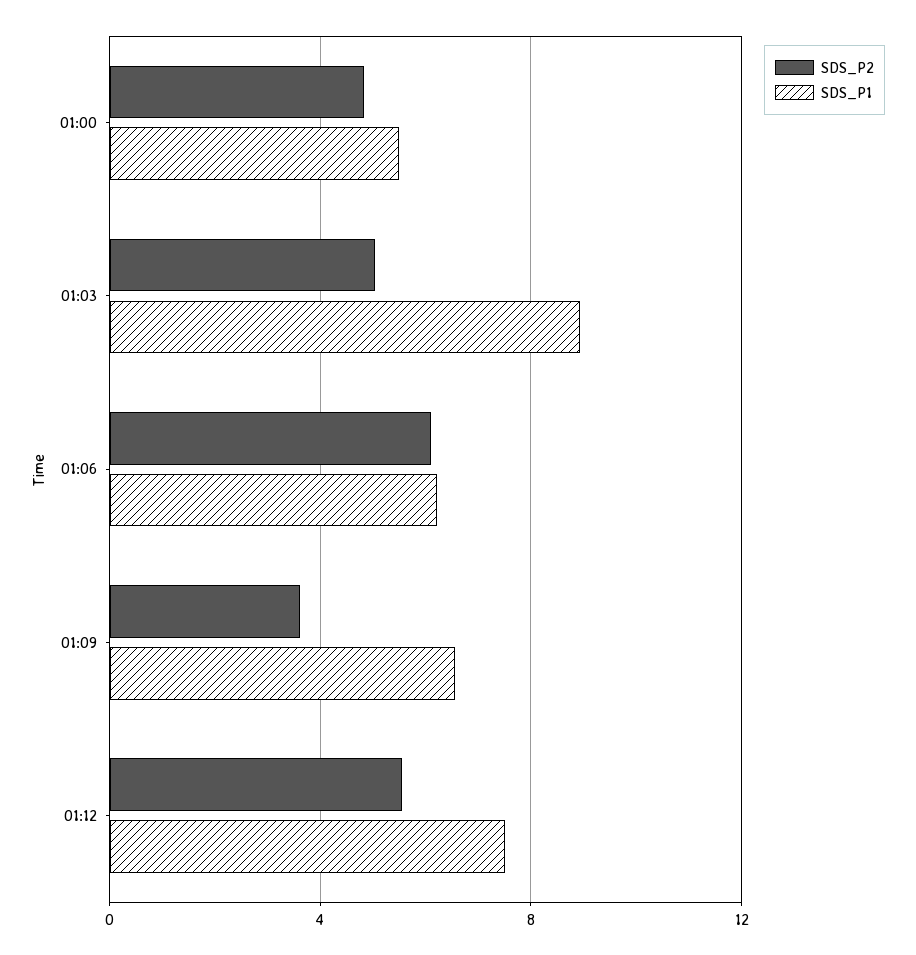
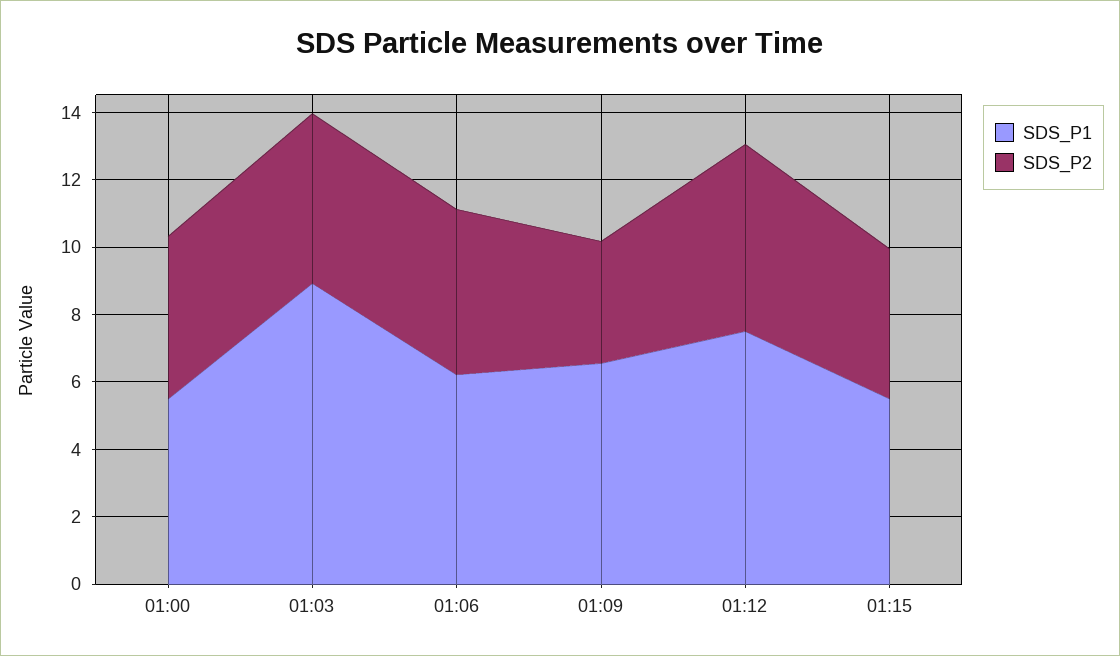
SDS_P2, 01:06: 6 -> 5
SDS_P1, 01:15: none -> 5.5
SDS_P2, 01:15: none -> 4.5

